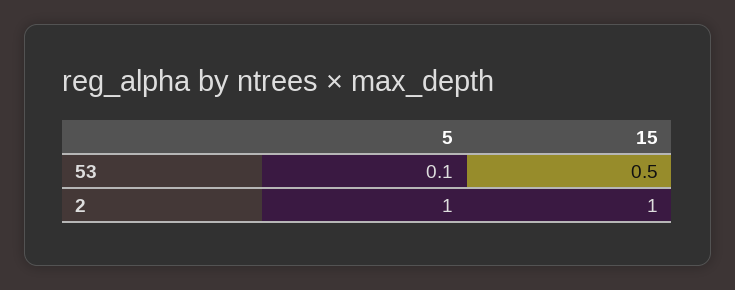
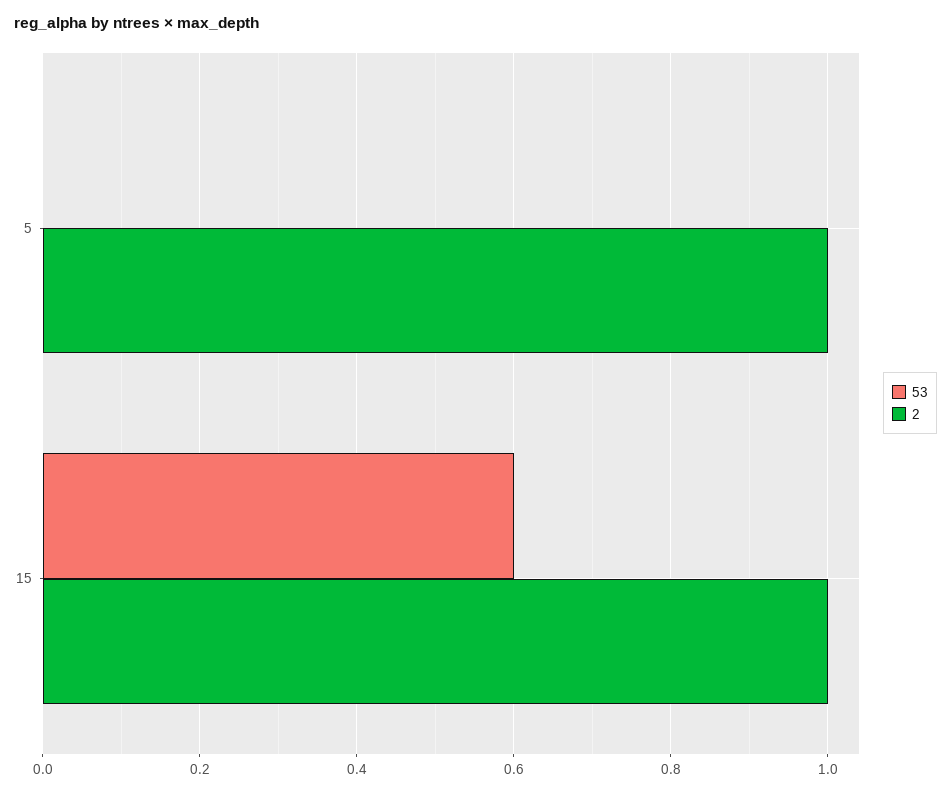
53, 5: 0.1 -> 0
53, 15: 0.5 -> 0.6

